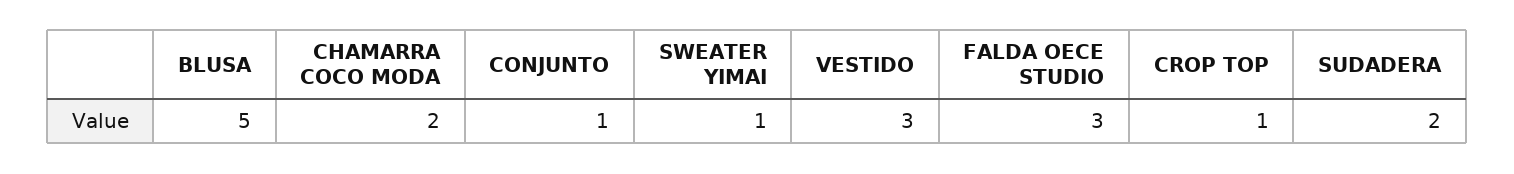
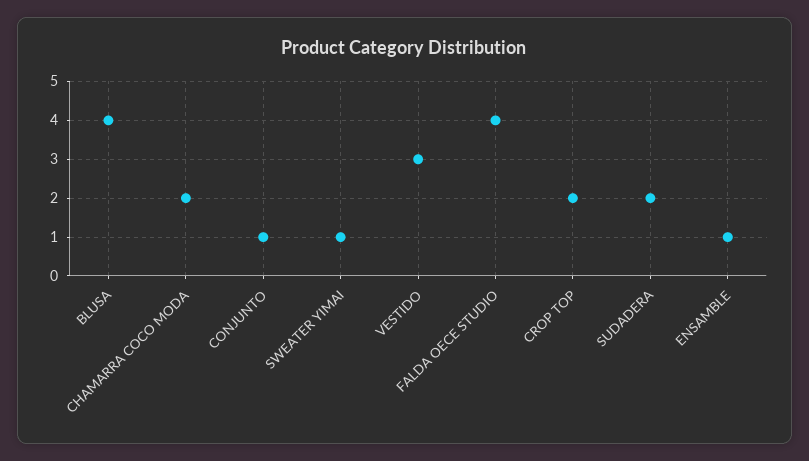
BLUSA: 5 -> 4
FALDA OECE STUDIO: 3 -> 4
CROP TOP: 1 -> 2
ENSAMBLE: none -> 1

